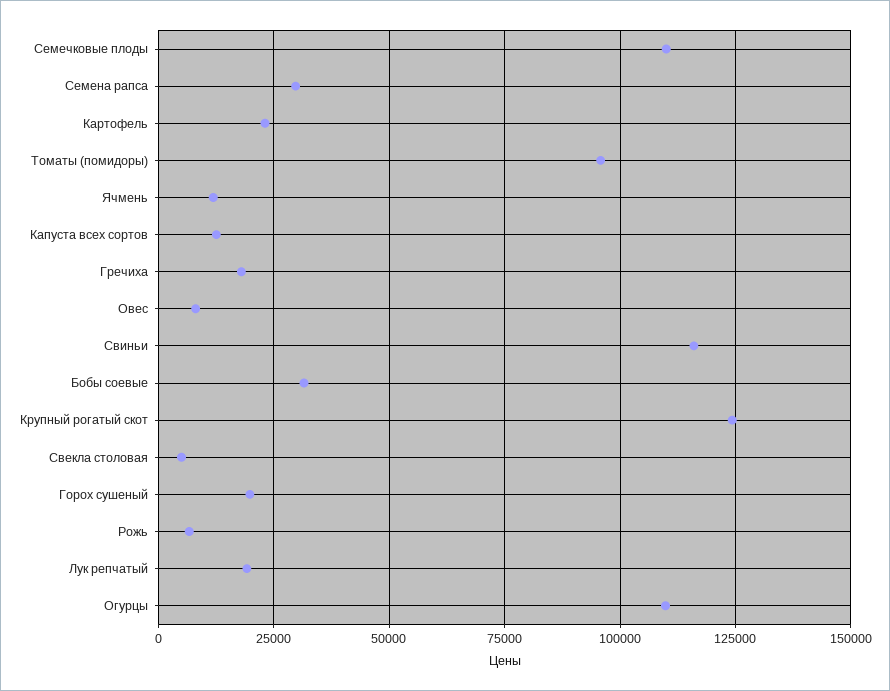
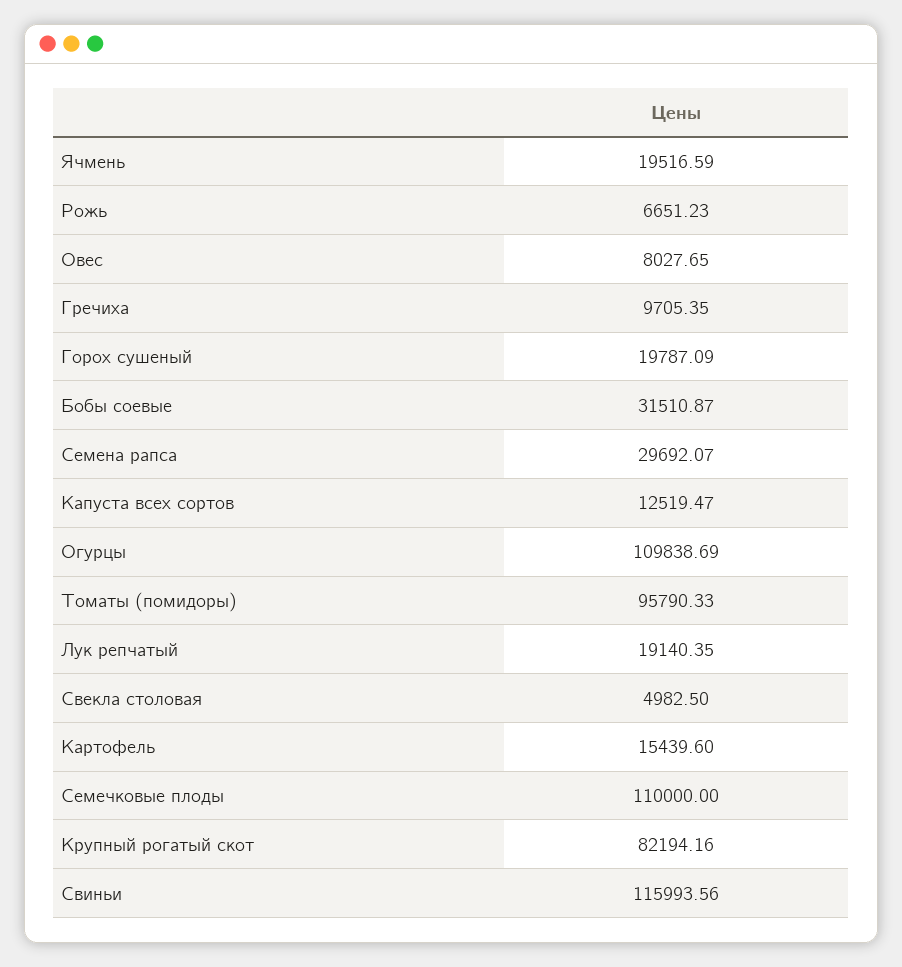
Картофель: 22500 -> 15439.6
Ячмень: 12500 -> 19516.59
Гречиха: 17500 -> 9705.35
Крупный рогатый скот: 125000 -> 82194.16

